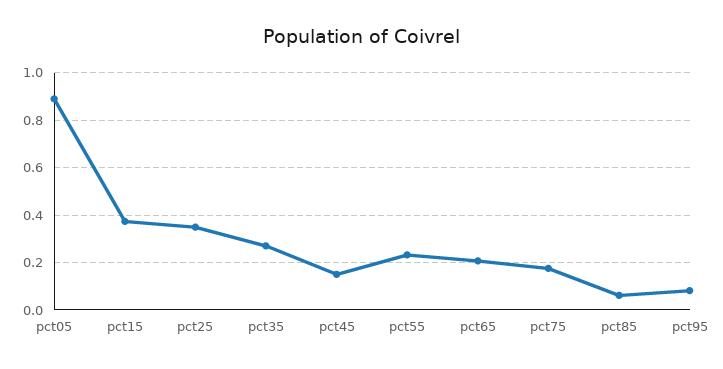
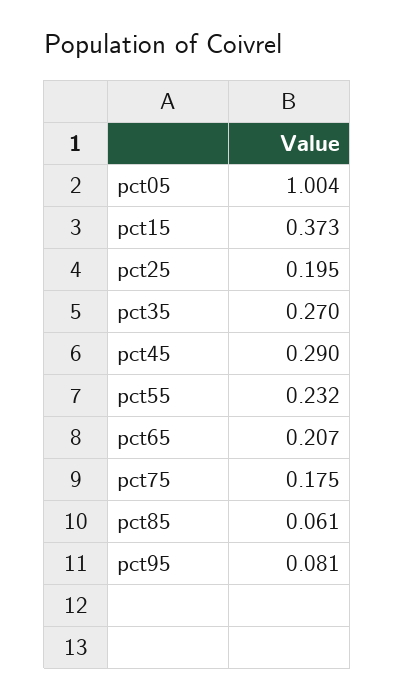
pct05: 0.9 -> 1.004
pct25: 0.35 -> 0.195
pct45: 0.15 -> 0.29

